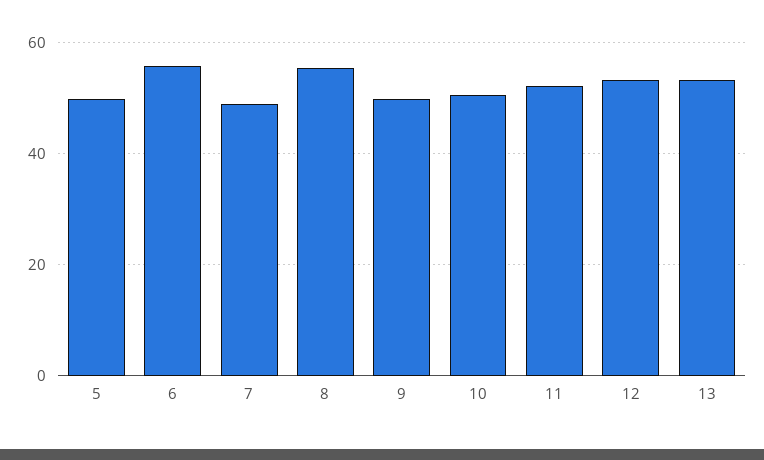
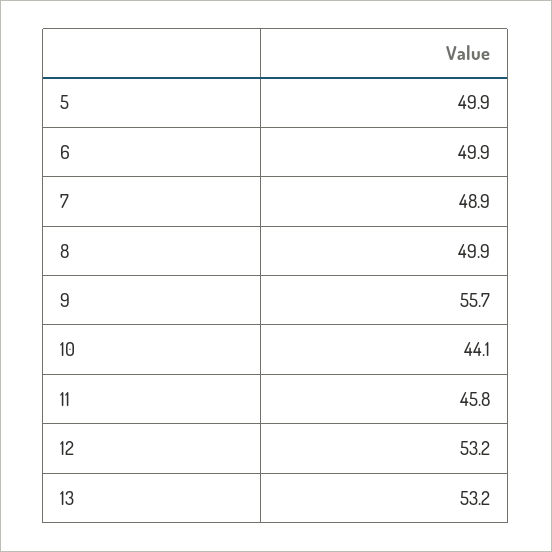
6: 56 -> 49.9
8: 56 -> 49.9
9: 50 -> 55.7
10: 50 -> 44.1
11: 52 -> 45.8

